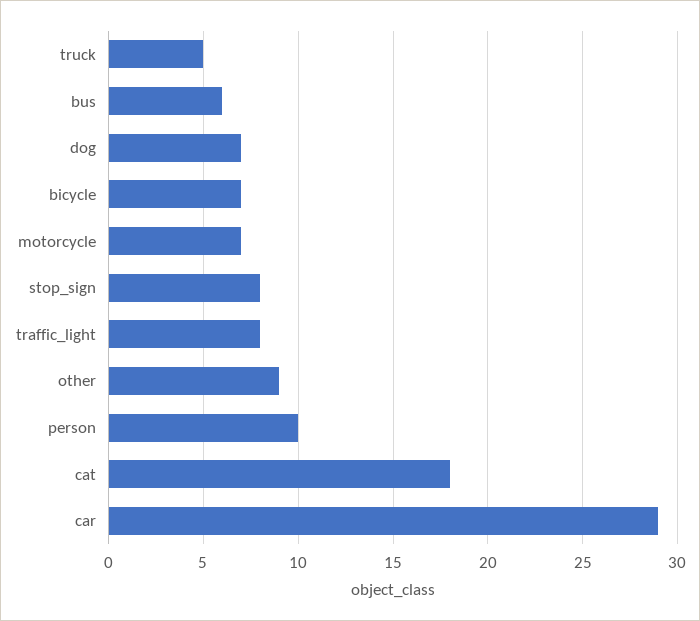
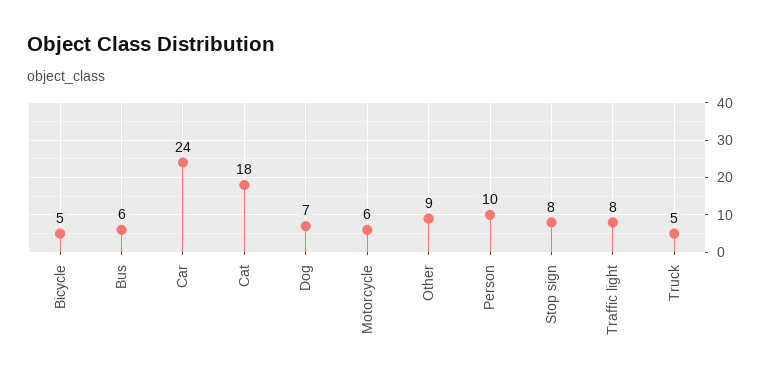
bicycle: 7 -> 5
motorcycle: 7 -> 6
car: 29 -> 24

